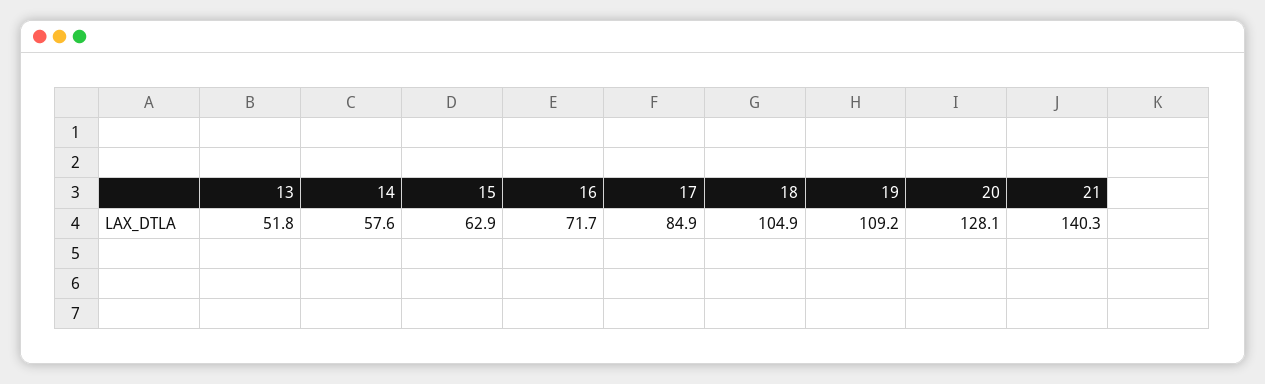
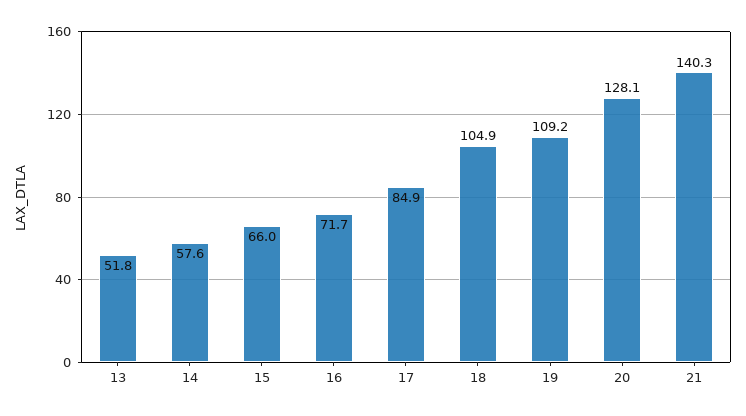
15: 62.9 -> 66

